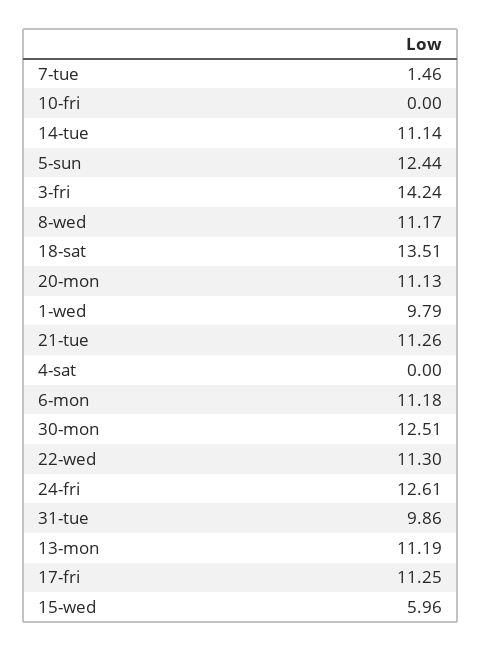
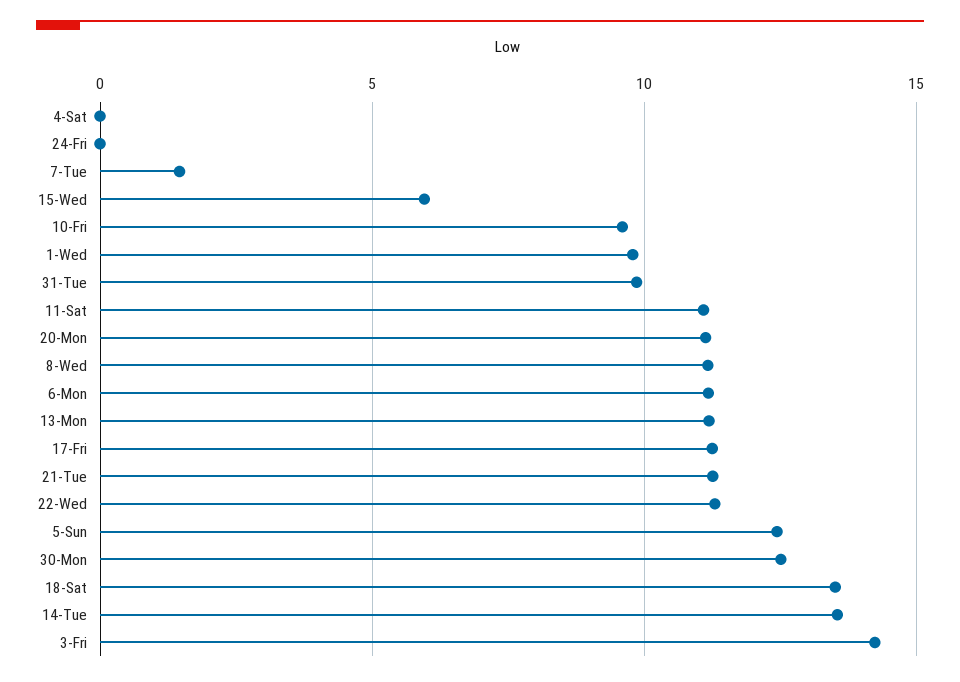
10-fri: 0 -> 9.5
14-tue: 11.14 -> 13.5
24-fri: 12.61 -> 0
11-Sat: none -> 11

